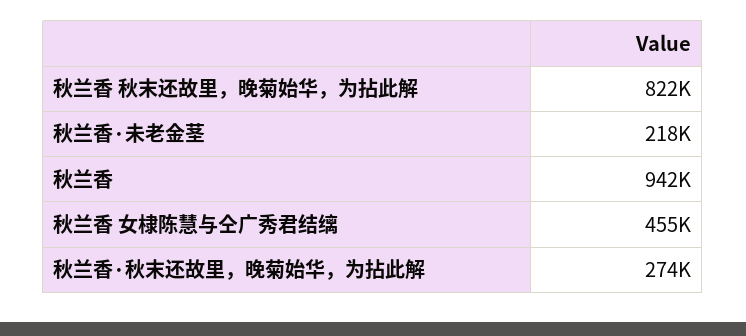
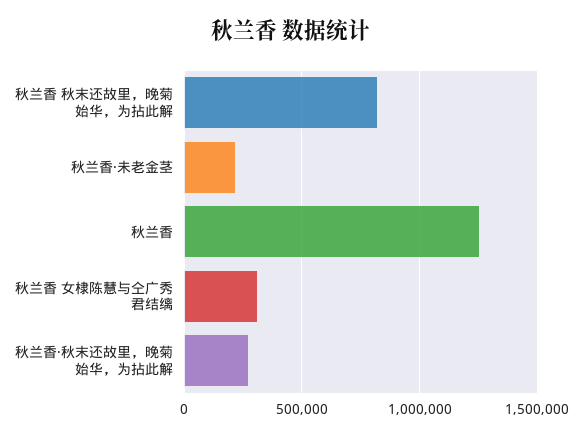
秋兰香: 942000 -> 1250000
秋兰香 女棣陈慧与仝广秀君结缡: 455000 -> 300000

